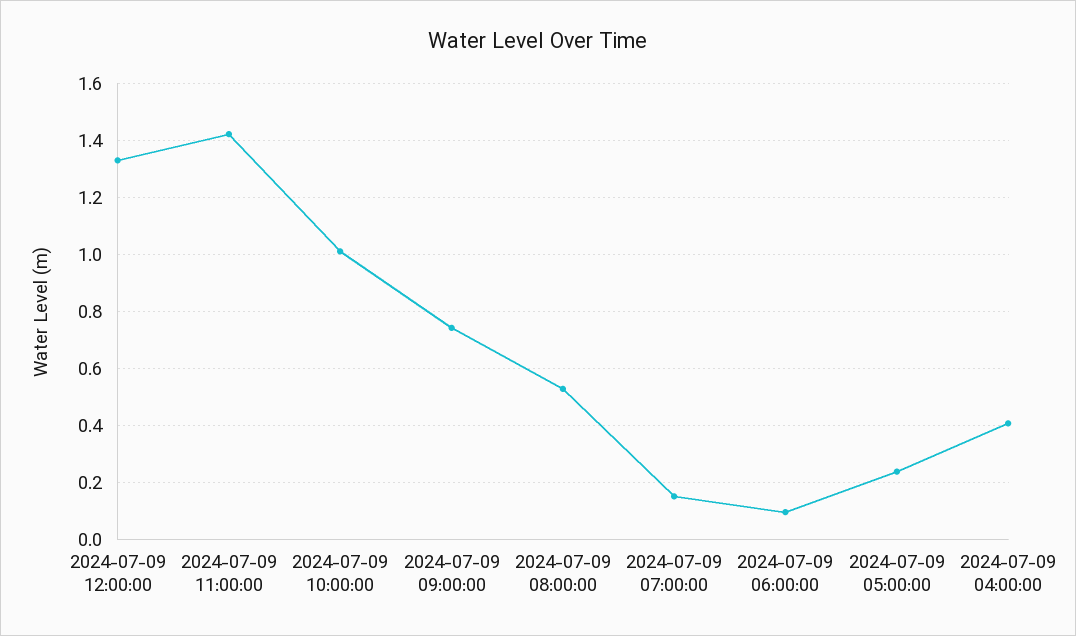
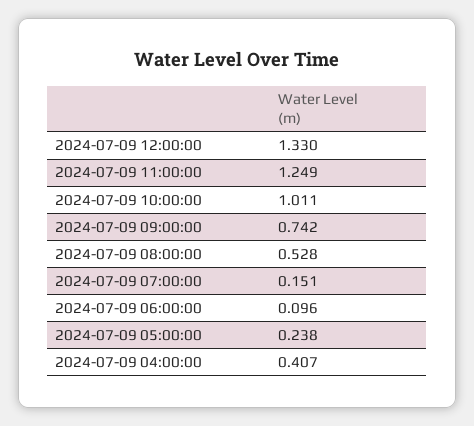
2024-07-09 11:00:00: 1.425 -> 1.249

